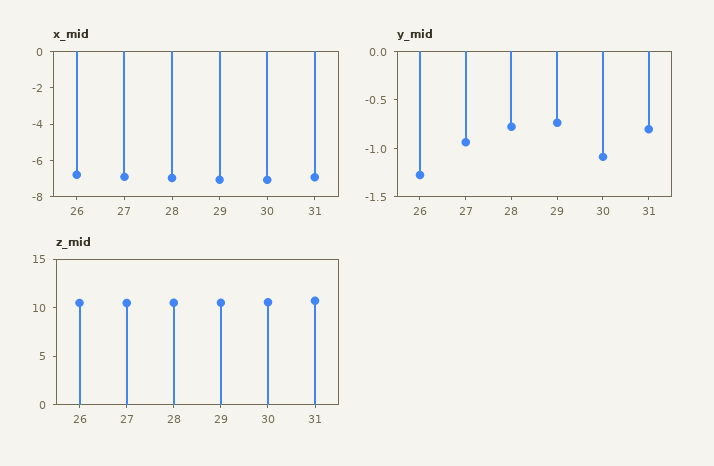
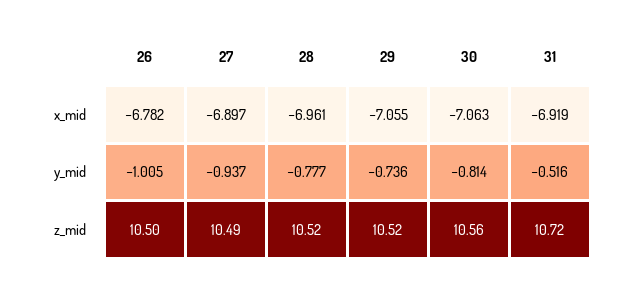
y_mid, 26: -1.3 -> -1.005
y_mid, 30: -1.1 -> -0.814
y_mid, 31: -0.8 -> -0.516

